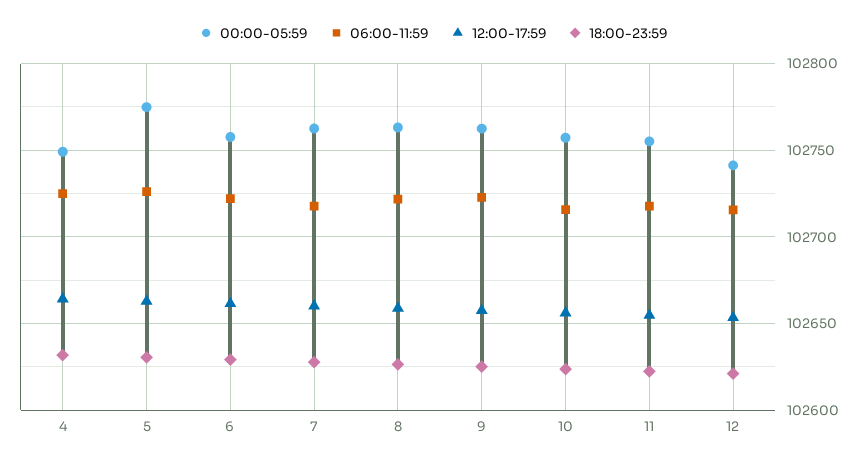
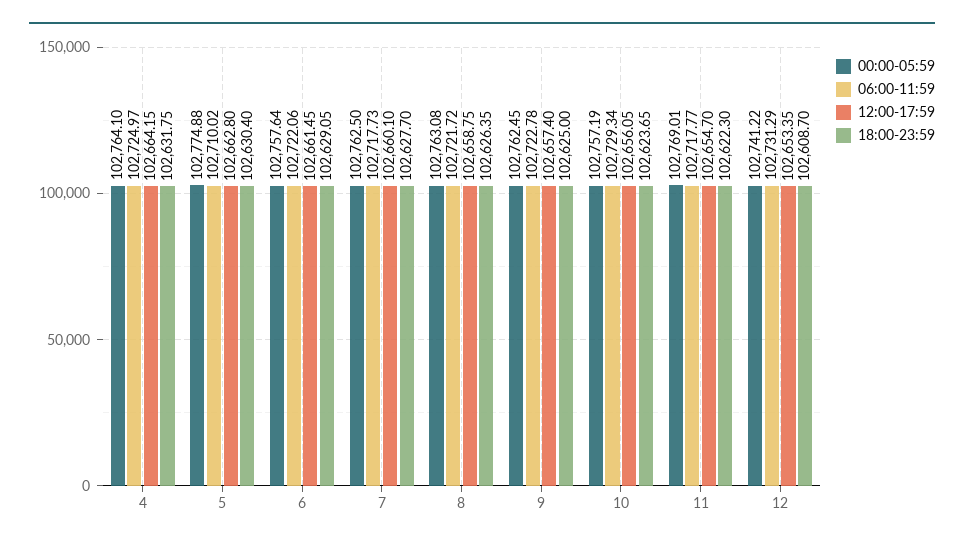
00:00-05:59, 4: 102750 -> 102764.1
06:00-11:59, 5: 102725 -> 102710.02
06:00-11:59, 10: 102715 -> 102729.34
00:00-05:59, 11: 102755 -> 102769.01
06:00-11:59, 12: 102715 -> 102731.29
18:00-23:59, 12: 102620 -> 102608.7

